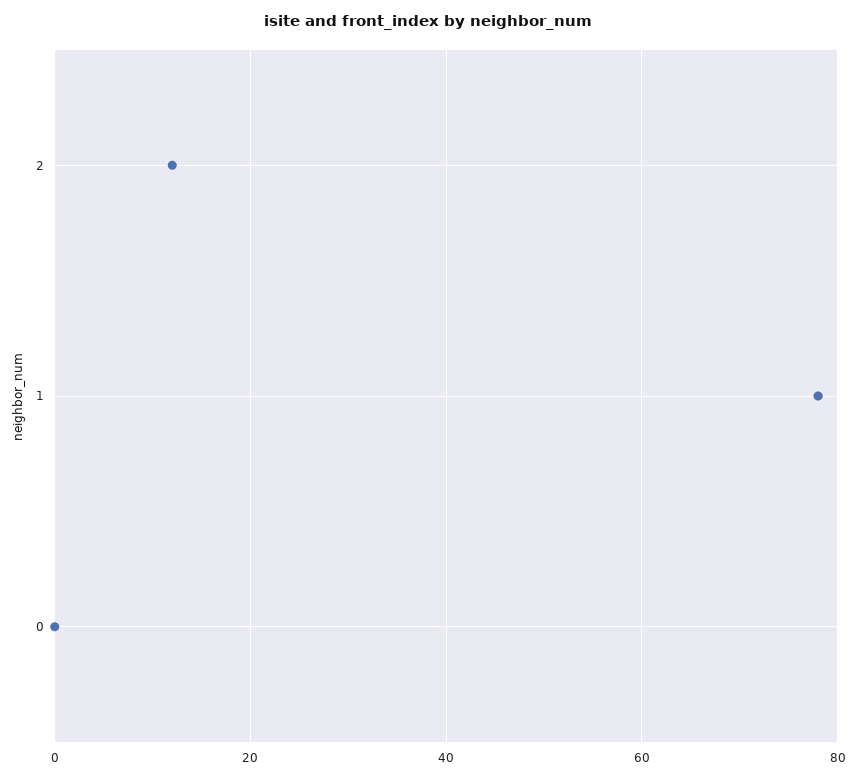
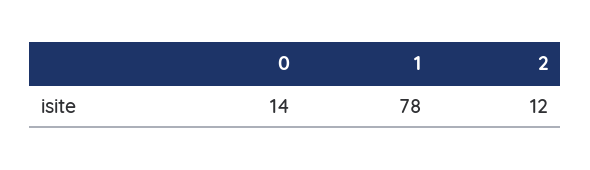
0: 0 -> 14

